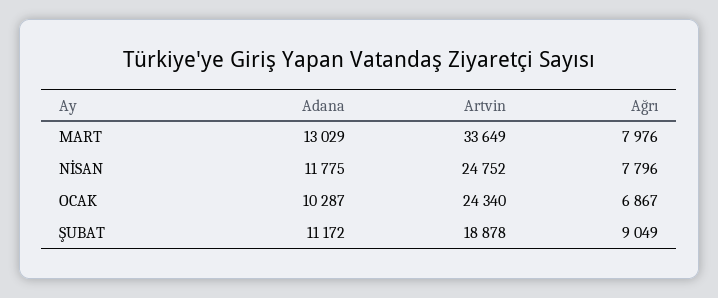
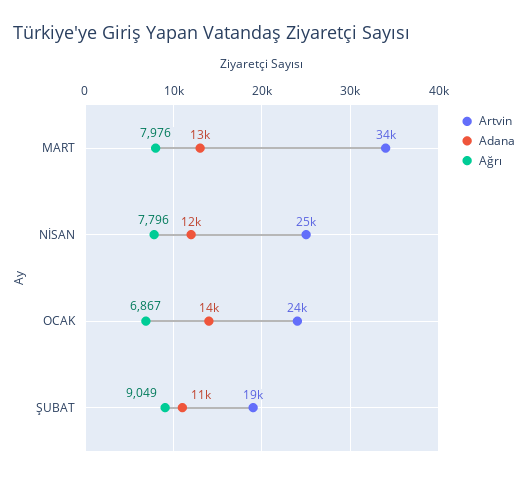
Adana, OCAK: 10287 -> 14000

